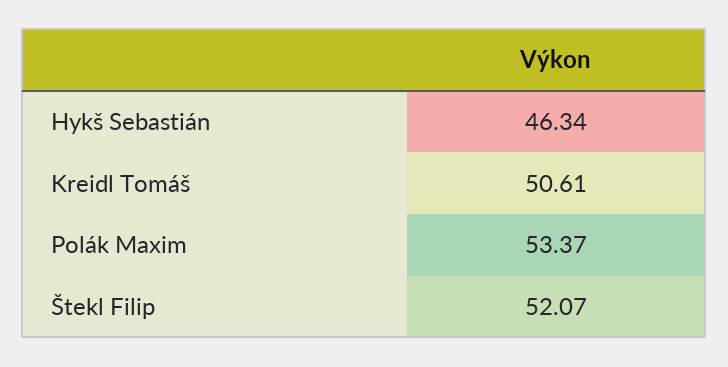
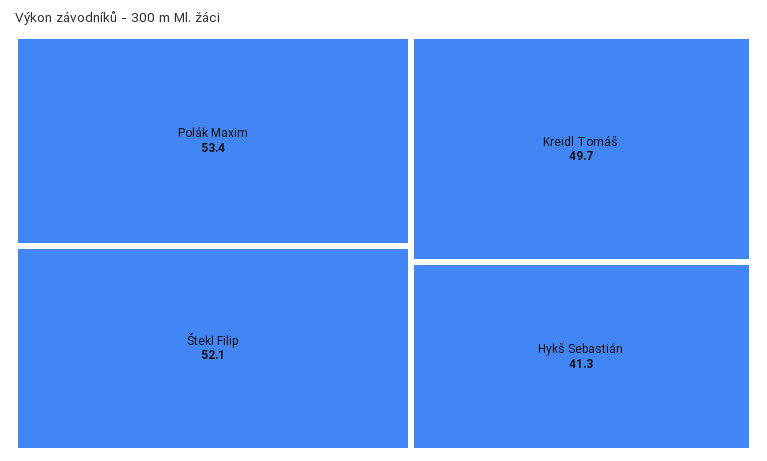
Hykš Sebastián: 46.34 -> 41.3
Kreidl Tomáš: 50.61 -> 49.7

